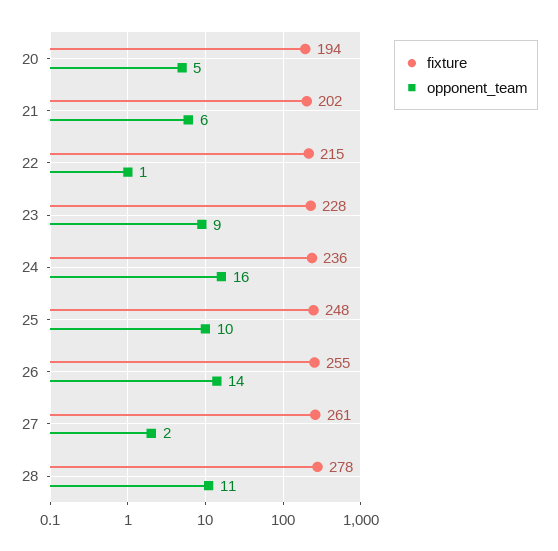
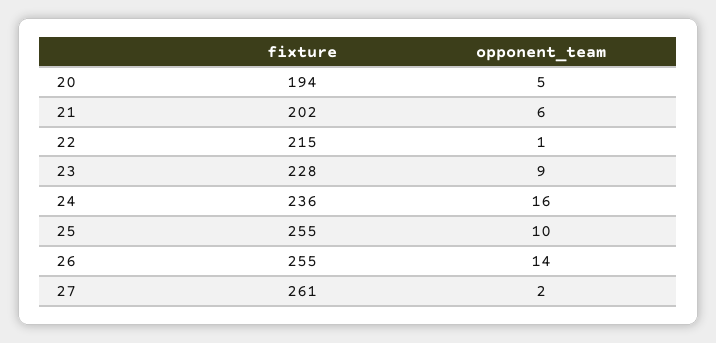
fixture, 25: 248 -> 255
fixture, 28: 278 -> none
opponent_team, 28: 11 -> none

